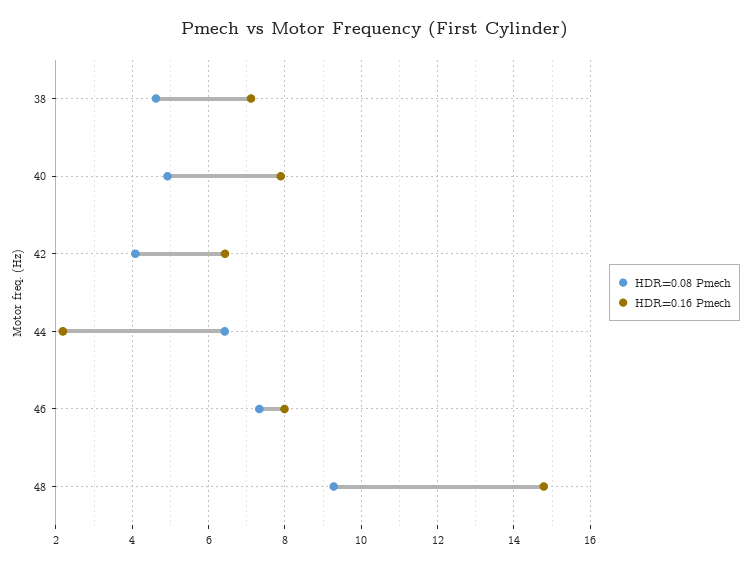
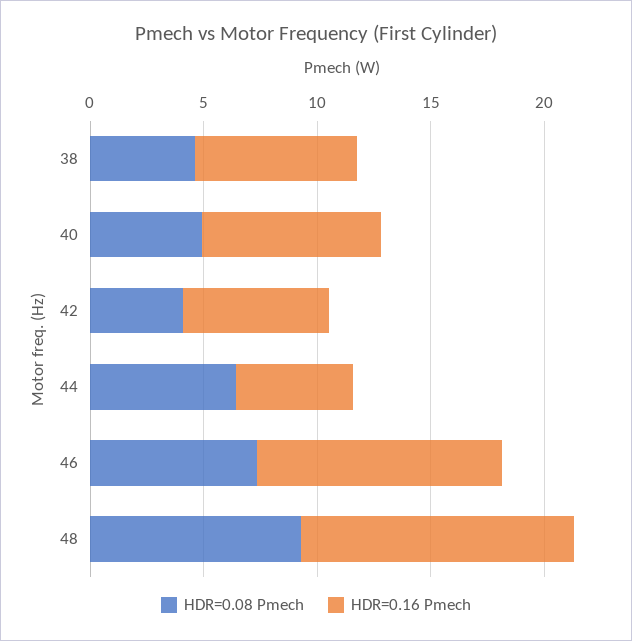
HDR=0.16 Pmech, 44: 2.2 -> 5
HDR=0.16 Pmech, 46: 8 -> 11
HDR=0.16 Pmech, 48: 14.8 -> 12

